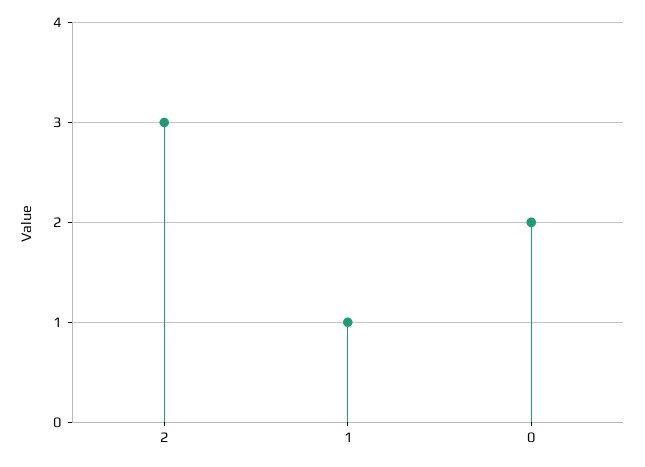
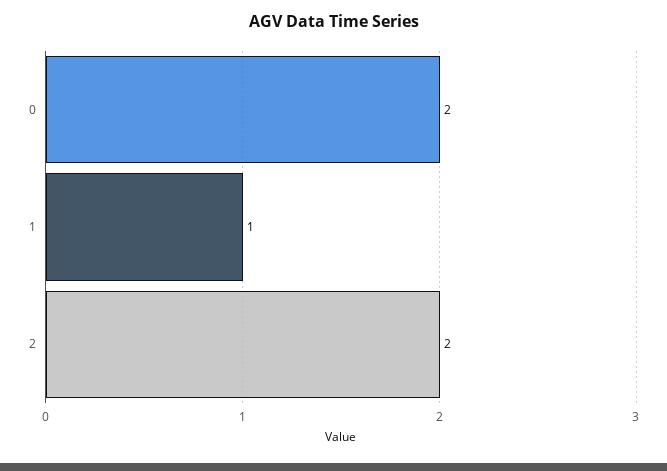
2: 3 -> 2

